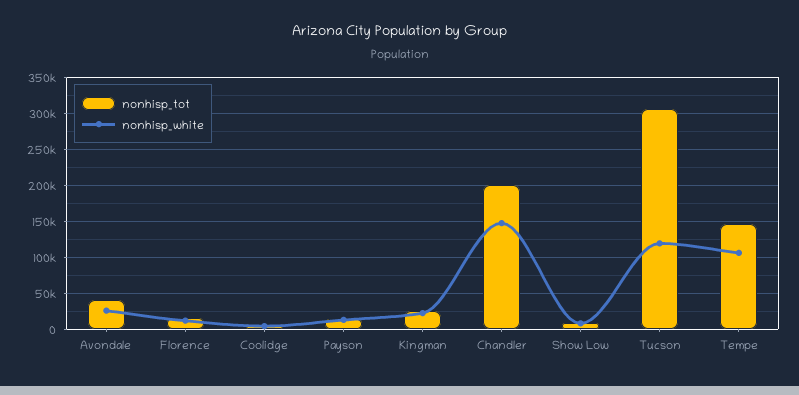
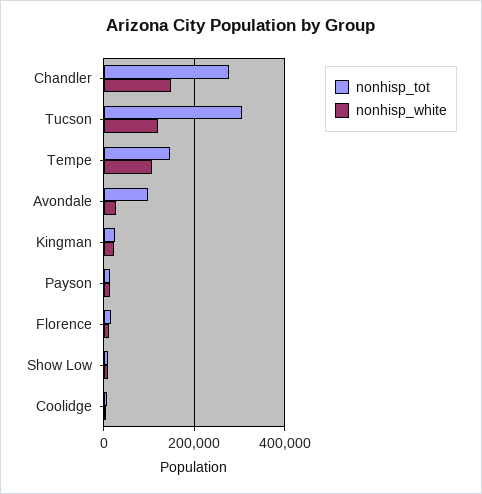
nonhisp_tot, Avondale: 40000 -> 100000
nonhisp_tot, Chandler: 200000 -> 280000

